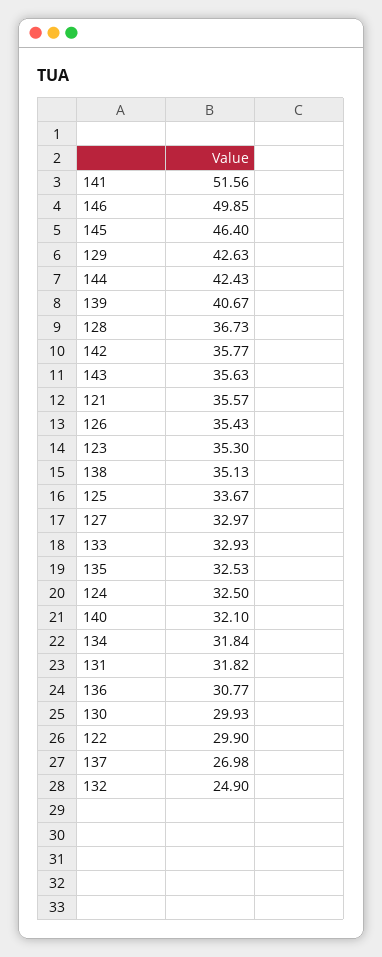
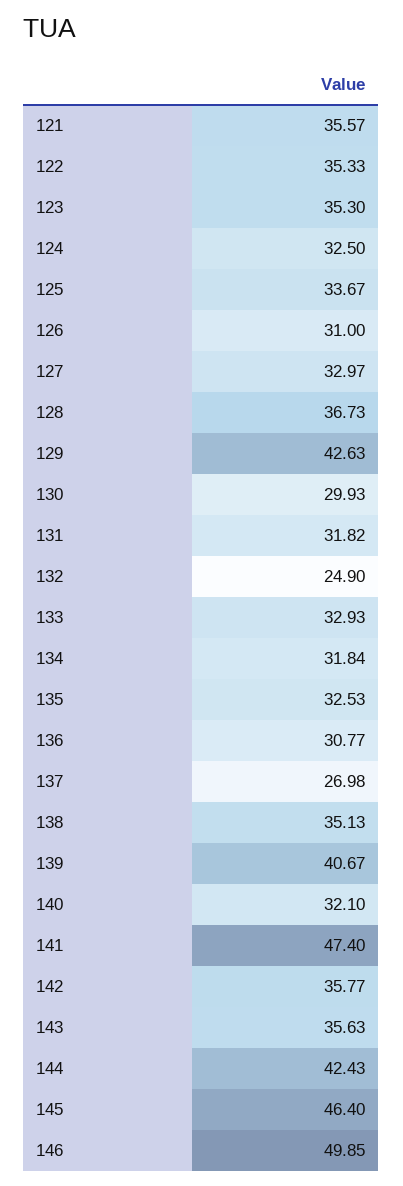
141: 51.56 -> 47.4
126: 35.43 -> 31
122: 29.9 -> 35.33

